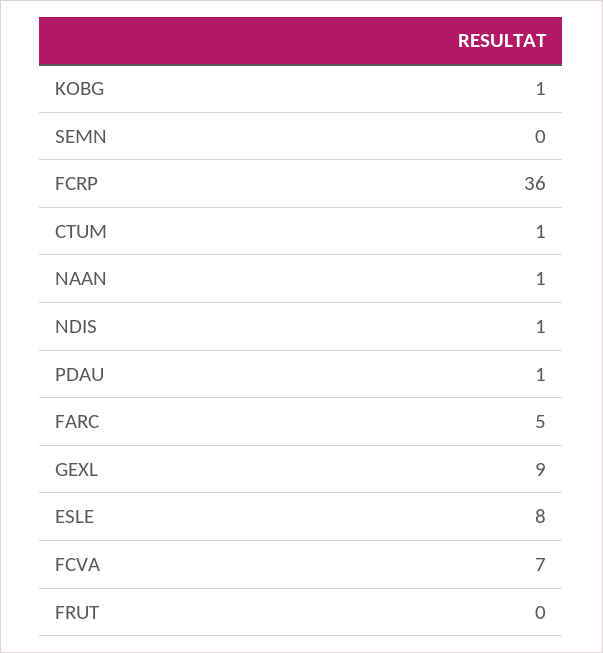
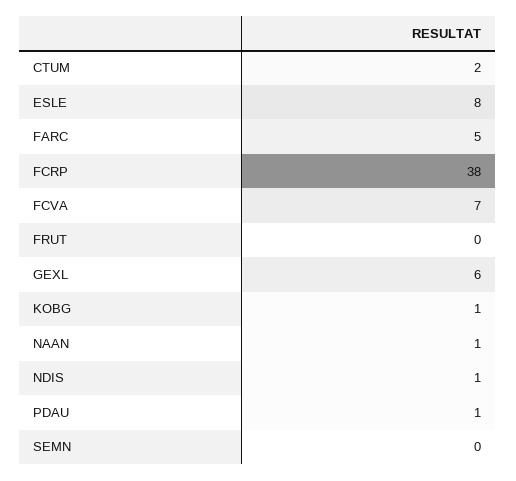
FCRP: 36 -> 38
CTUM: 1 -> 2
GEXL: 9 -> 6

